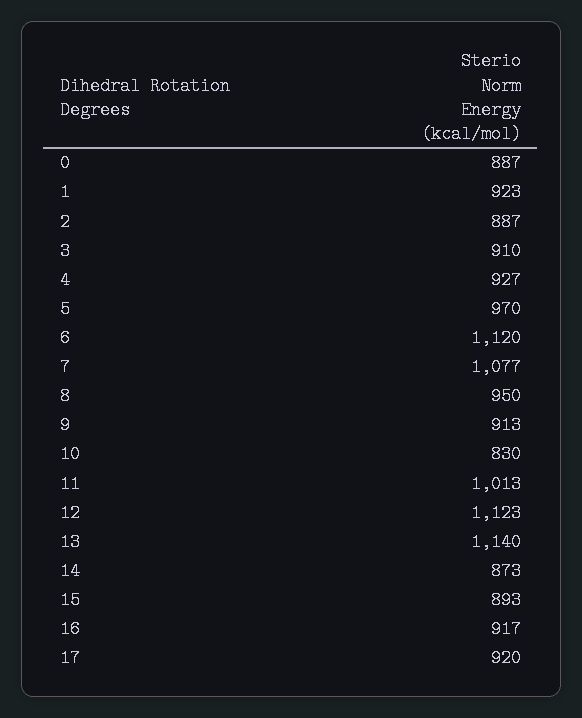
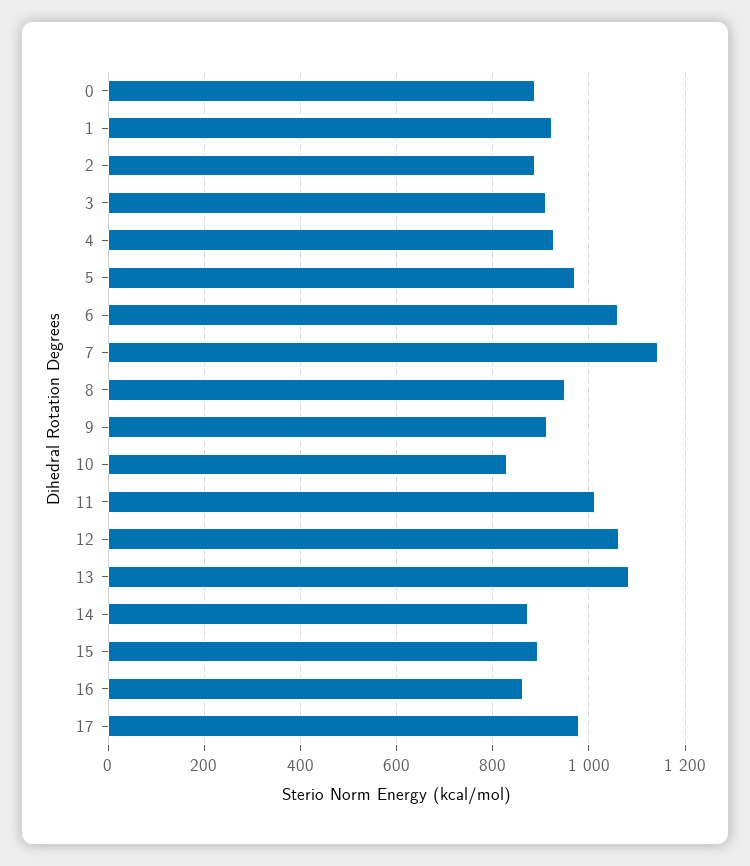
6: 1120 -> 1060
7: 1077 -> 1140
12: 1123 -> 1060
13: 1140 -> 1080
16: 917 -> 860
17: 920 -> 980

